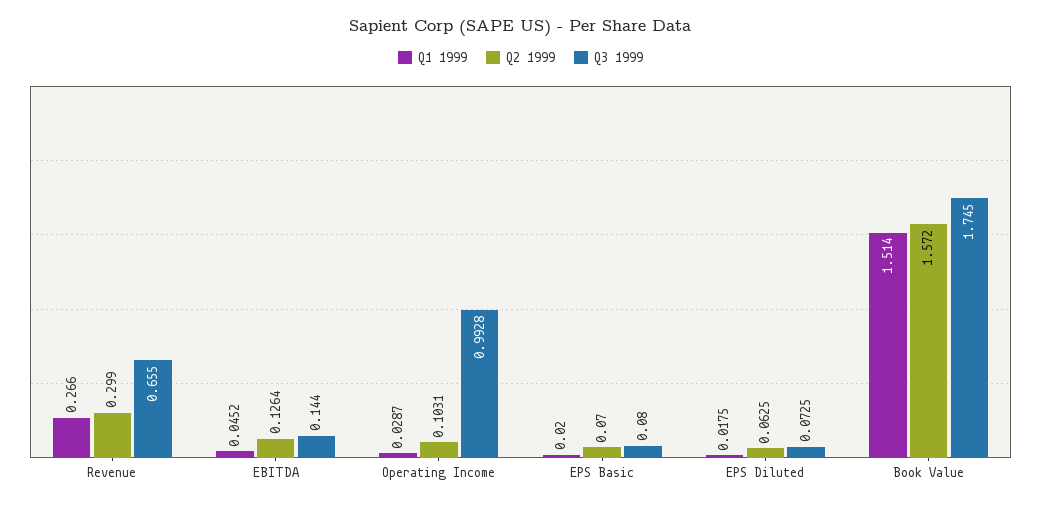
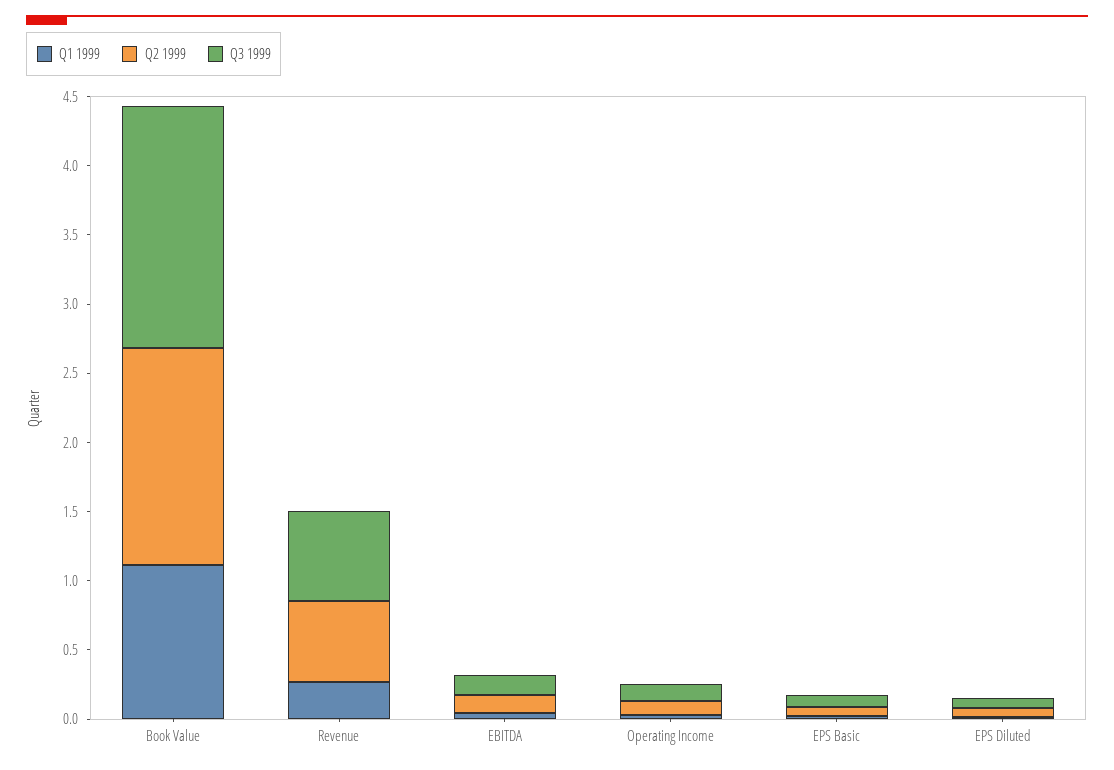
Q2 1999, Revenue: 0.299 -> 0.6
Q3 1999, Operating Income: 0.9928 -> 0.1
Q1 1999, Book Value: 1.514 -> 1.1

